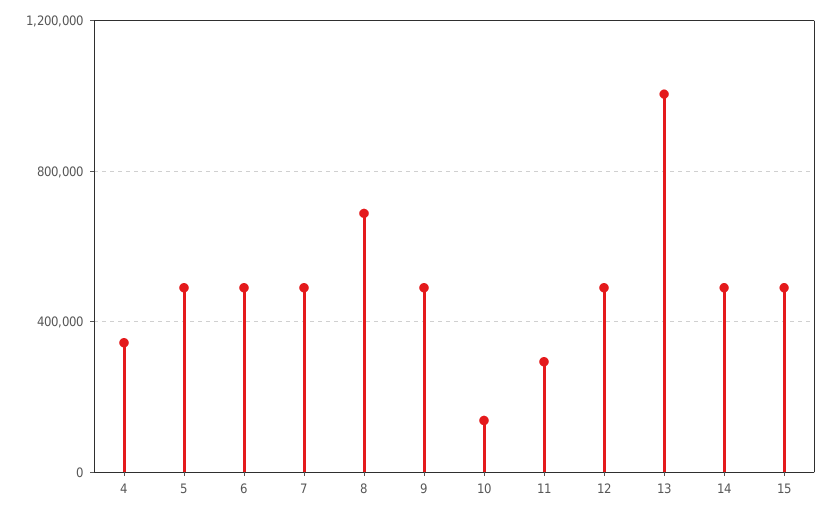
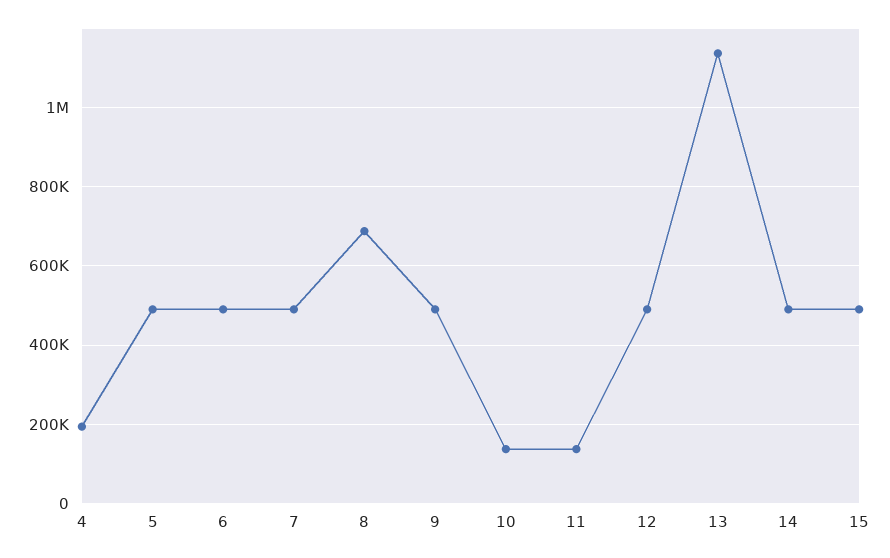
4: 350000 -> 200000
11: 300000 -> 140000
13: 1000000 -> 1140000

